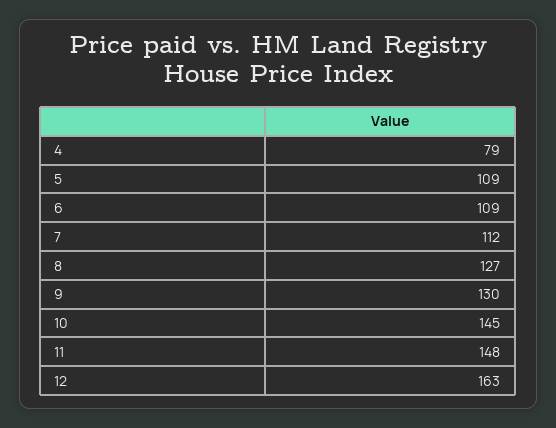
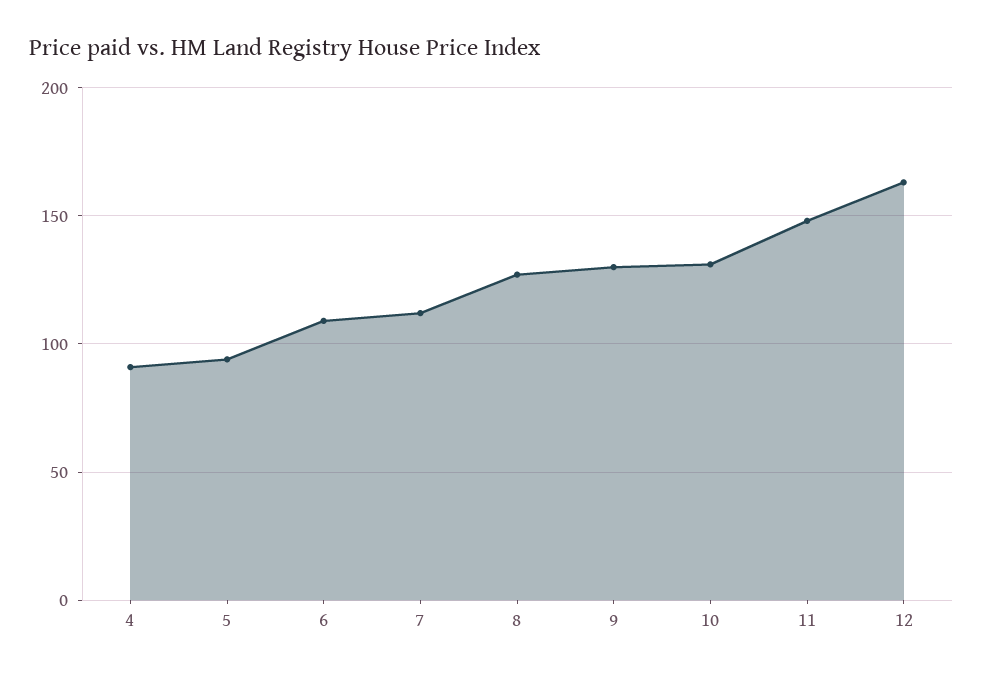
4: 79 -> 90
5: 109 -> 95
10: 145 -> 130

